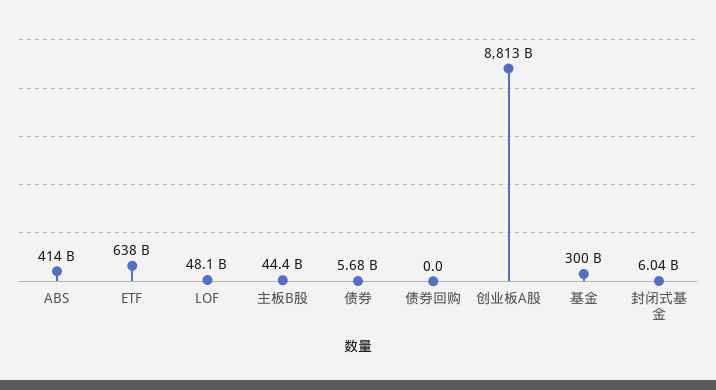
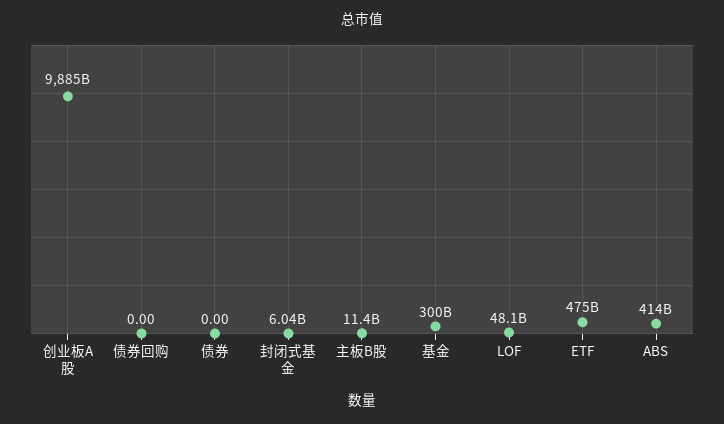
ETF: 638000000000 -> 475000000000
主板B股: 44400000000 -> 11400000000
债券: 5680000000 -> 0
创业板A股: 8813000000000 -> 9885000000000

